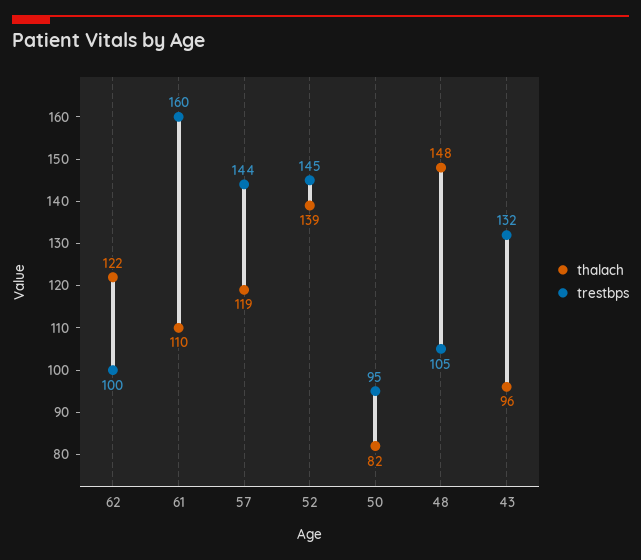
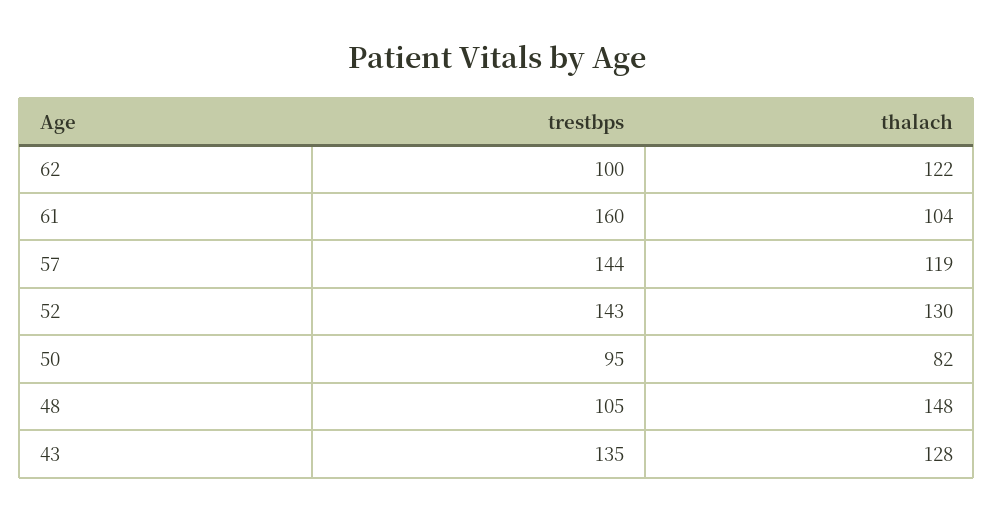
thalach, 61: 110 -> 104
thalach, 52: 139 -> 130
trestbps, 52: 145 -> 143
thalach, 43: 96 -> 128
trestbps, 43: 132 -> 135

